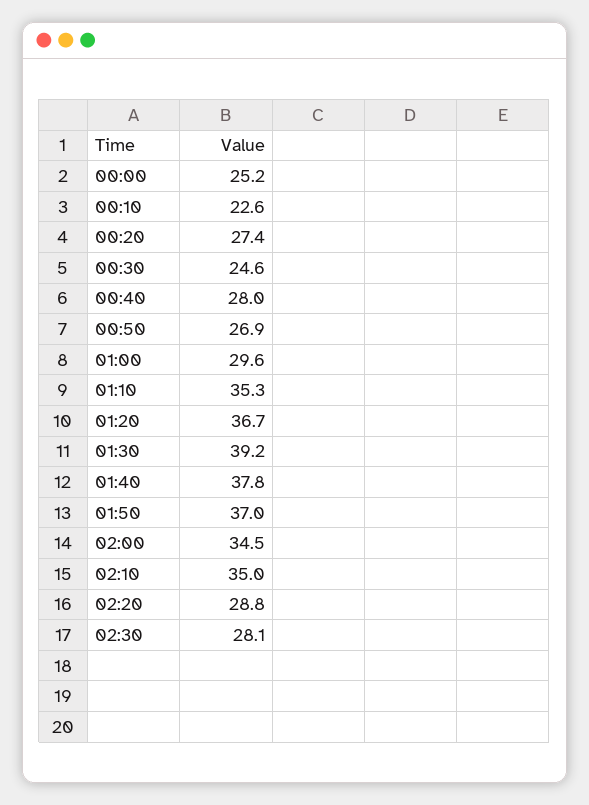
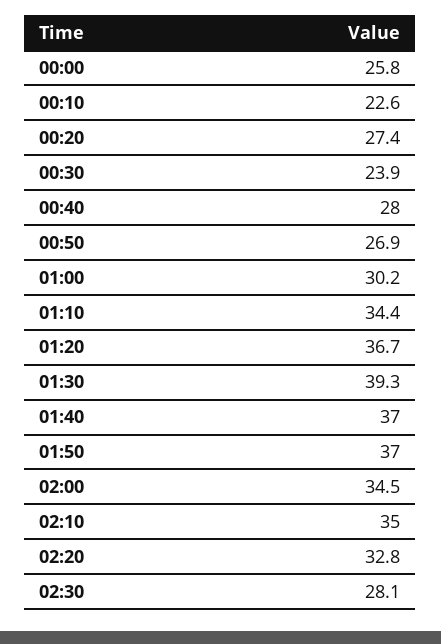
00:00: 25.2 -> 25.8
00:30: 24.6 -> 23.9
01:00: 29.6 -> 30.2
01:10: 35.3 -> 34.4
01:30: 39.2 -> 39.3
01:40: 37.8 -> 37
02:20: 28.8 -> 32.8

